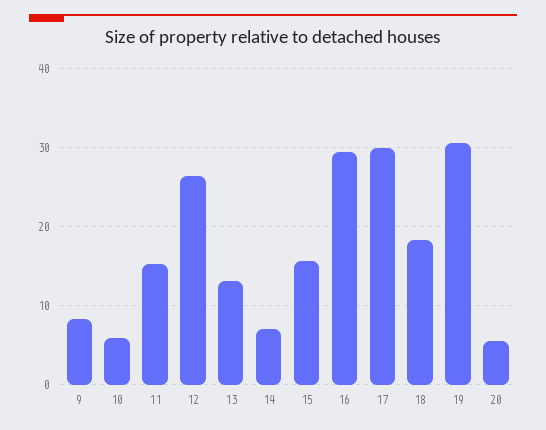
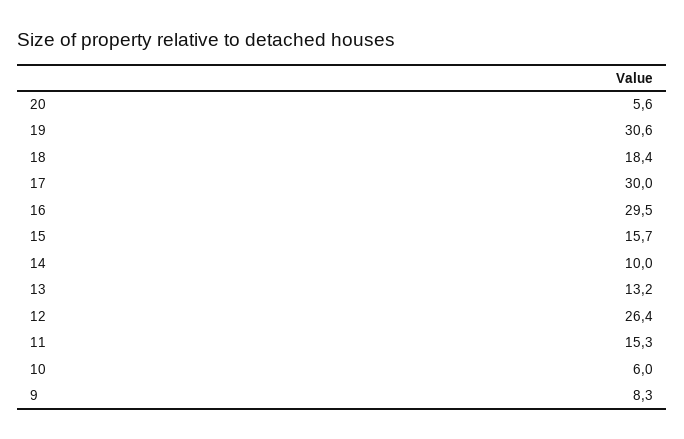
14: 7 -> 10

